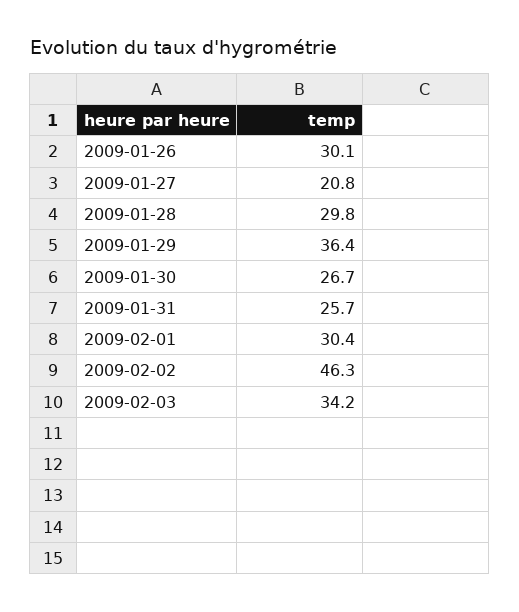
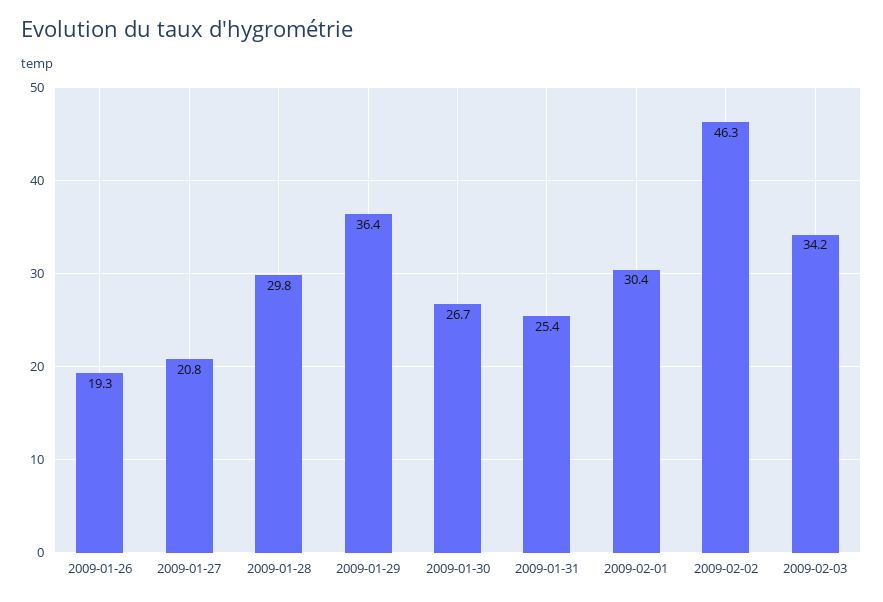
2009-01-26: 30.1 -> 19.3
2009-01-31: 25.7 -> 25.4

